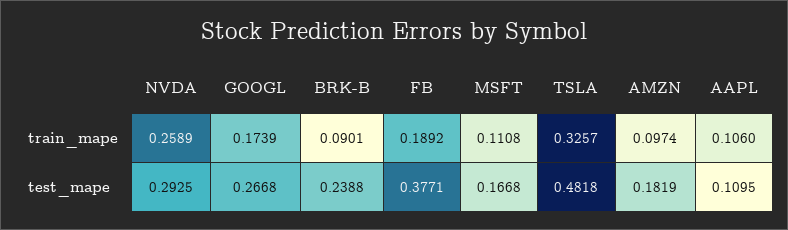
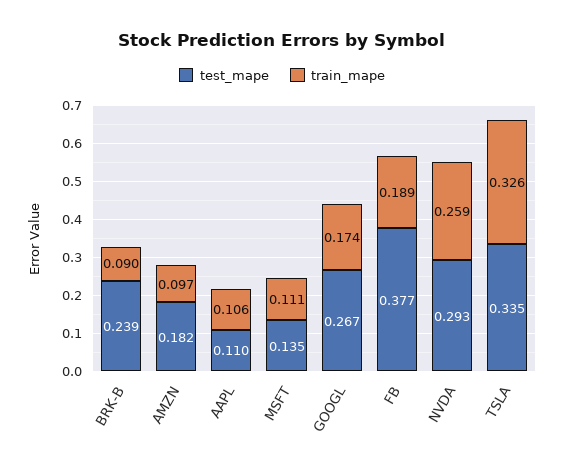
test_mape, MSFT: 0.1668 -> 0.135
test_mape, TSLA: 0.4818 -> 0.335

